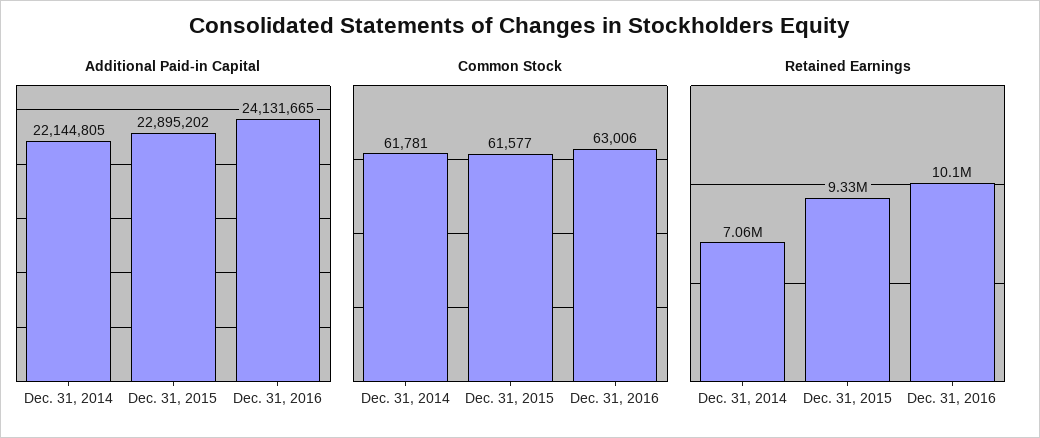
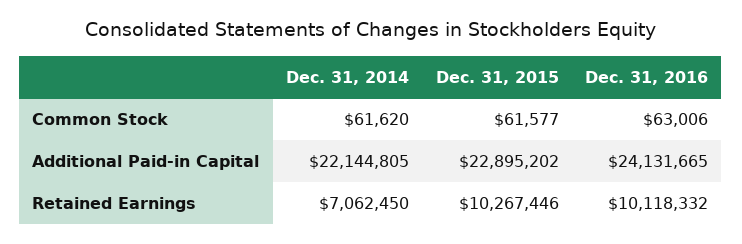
Common Stock, Dec. 31, 2014: 61781 -> 61620
Retained Earnings, Dec. 31, 2015: 9330000 -> 10267446

